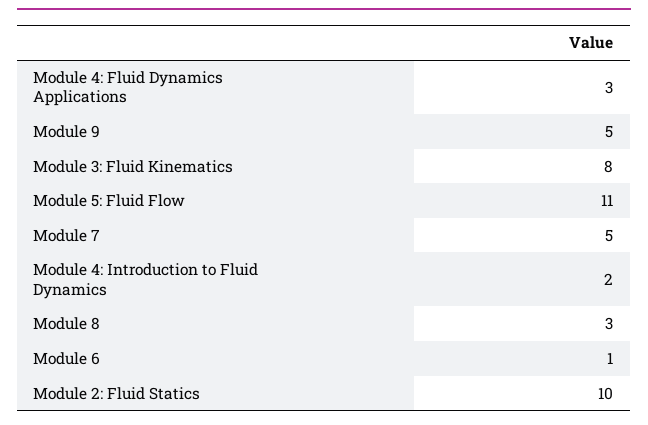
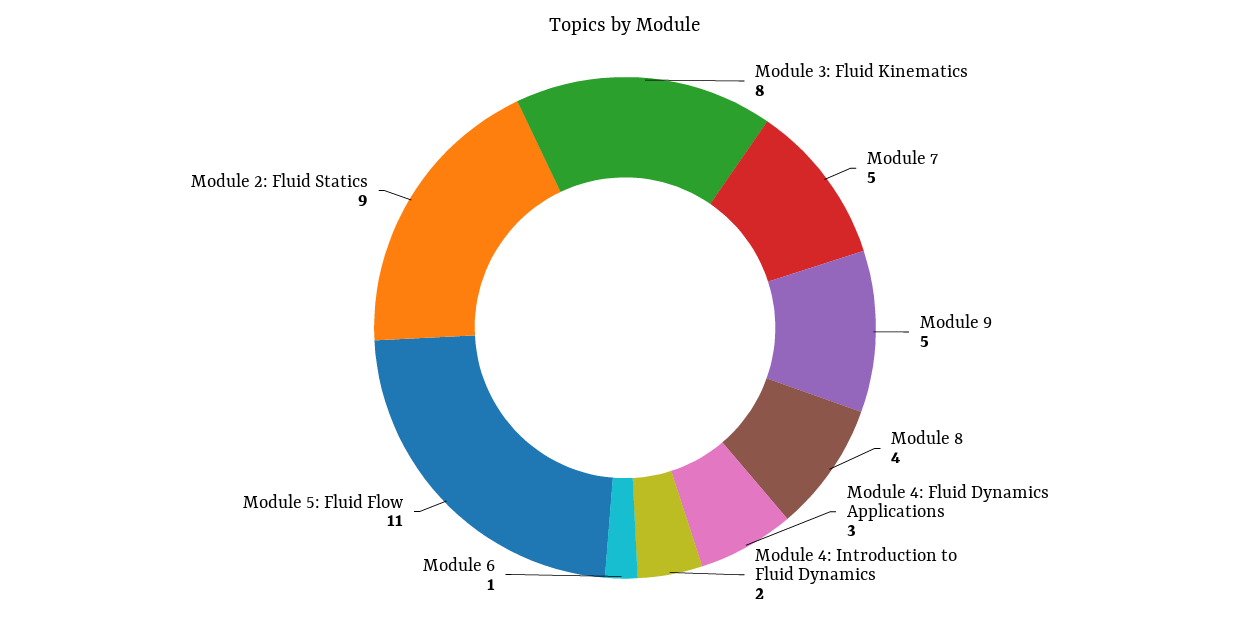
Module 8: 3 -> 4
Module 2: Fluid Statics: 10 -> 9

